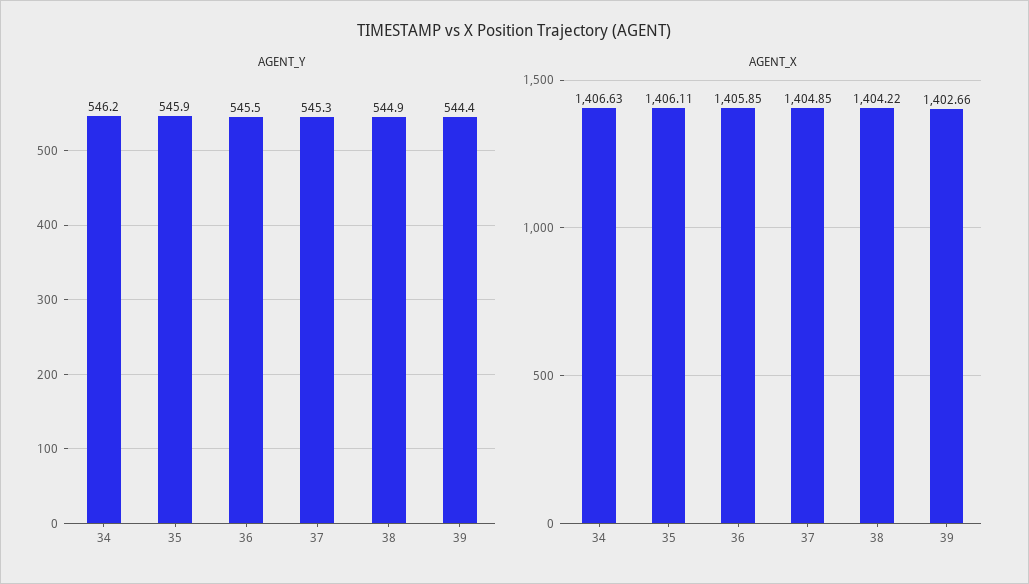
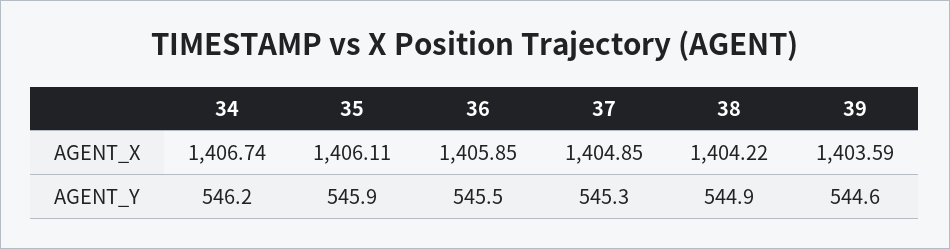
AGENT_Y, 39: 544.4 -> 544.6
AGENT_X, 34: 1406.63 -> 1406.74
AGENT_X, 39: 1402.66 -> 1403.59

